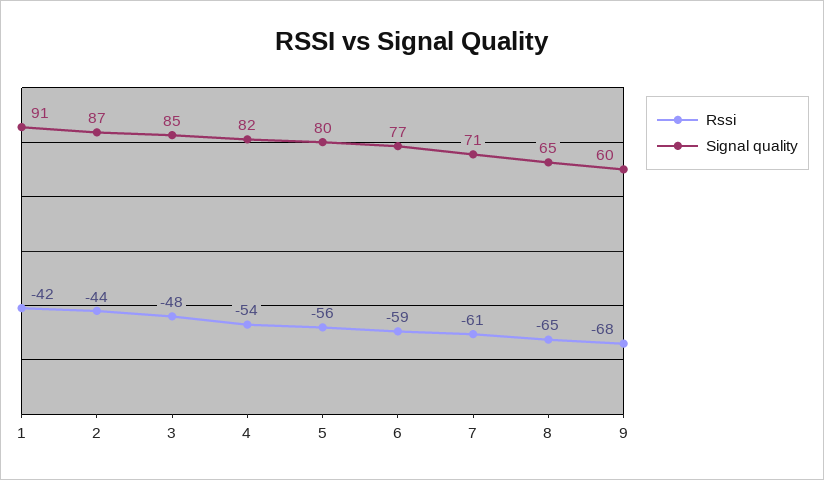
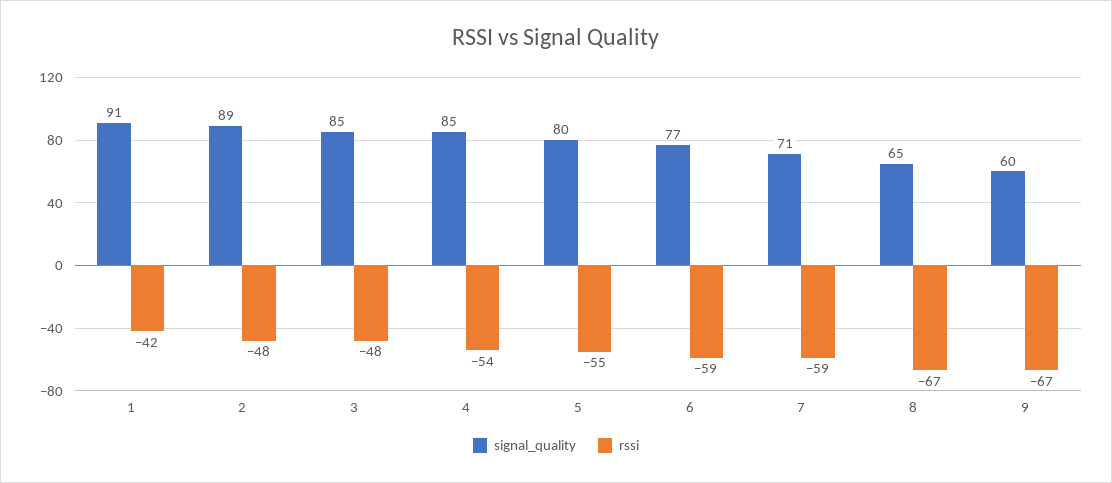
Rssi, 2: -44 -> -48
Signal quality, 2: 87 -> 89
Signal quality, 4: 82 -> 85
Rssi, 5: -56 -> -55
Rssi, 7: -61 -> -59
Rssi, 8: -65 -> -67
Rssi, 9: -68 -> -67

